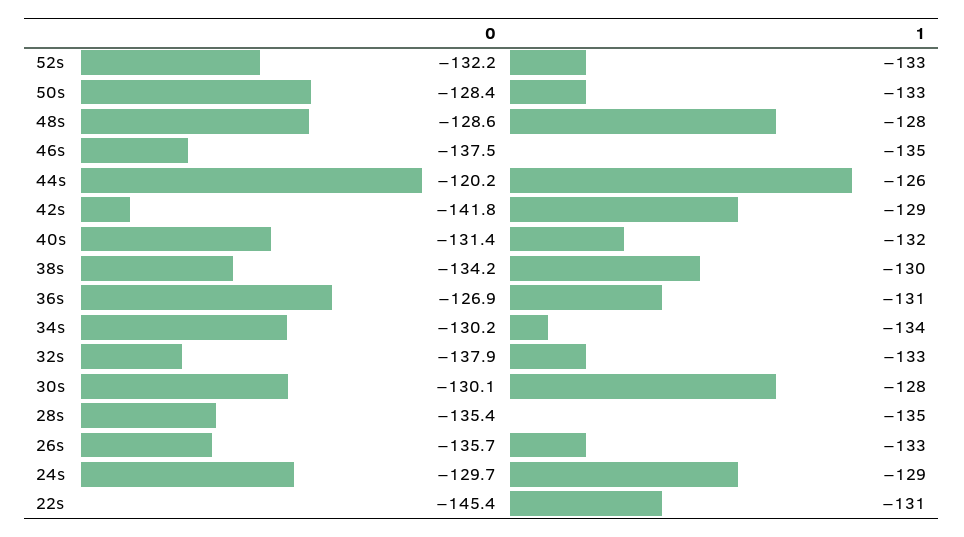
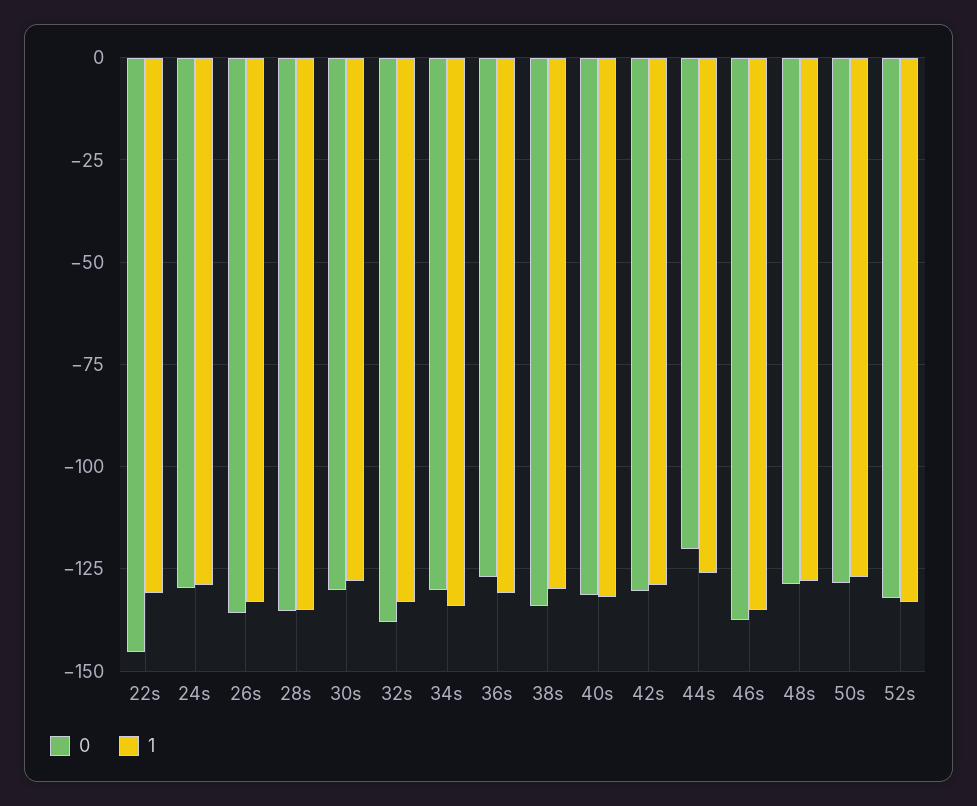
1, 50s: -133 -> -127.5
0, 42s: -141.8 -> -130

